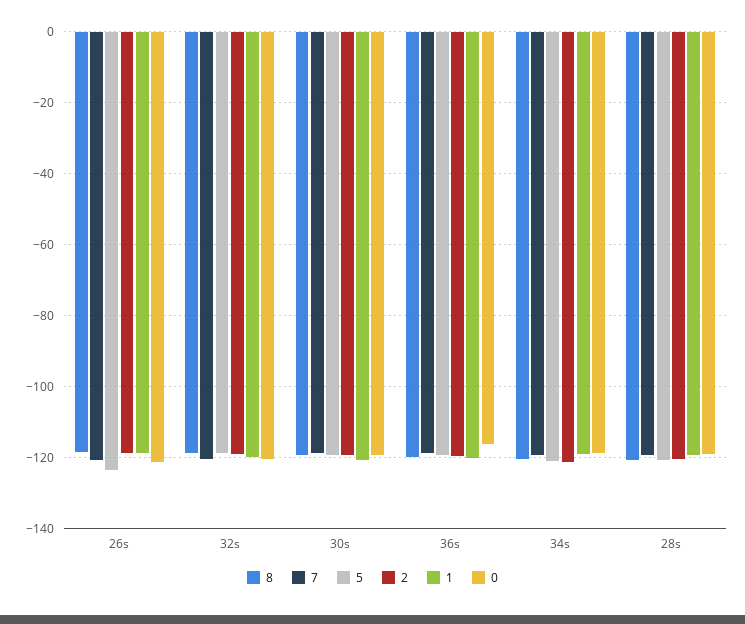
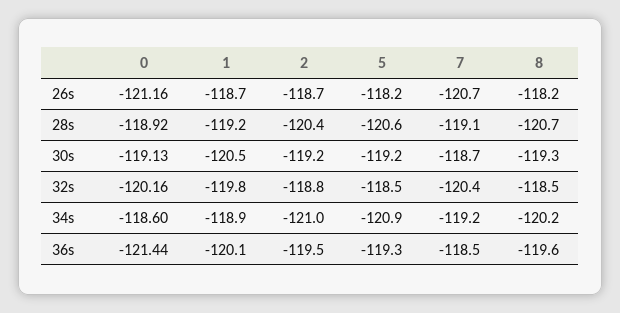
5, 26s: -124 -> -118.2
0, 36s: -116 -> -121.44

